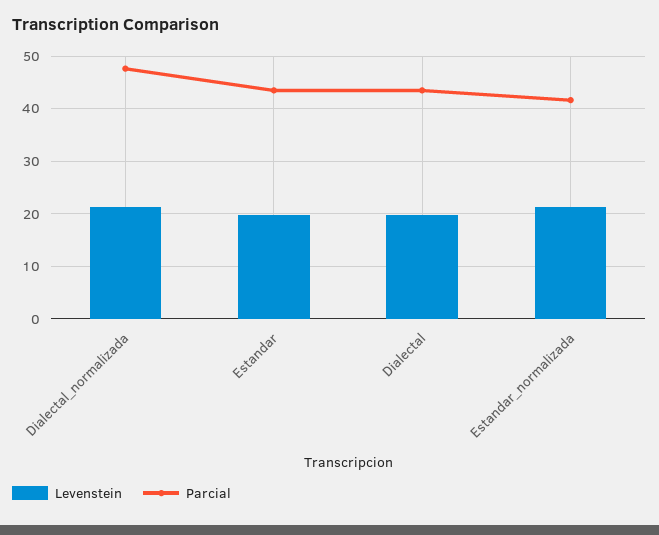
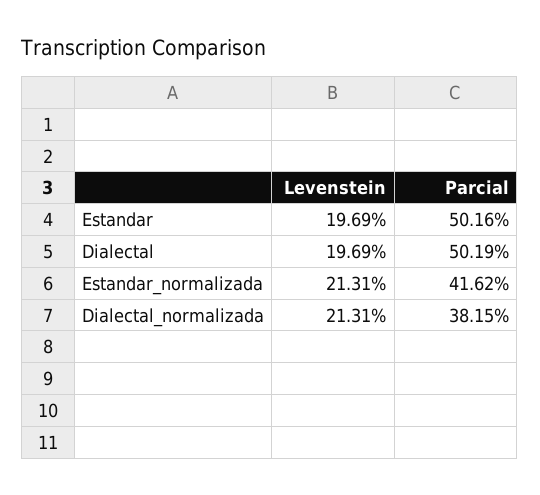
Parcial, Dialectal_normalizada: 48 -> 38.15
Parcial, Estandar: 44 -> 50.16
Parcial, Dialectal: 44 -> 50.19

